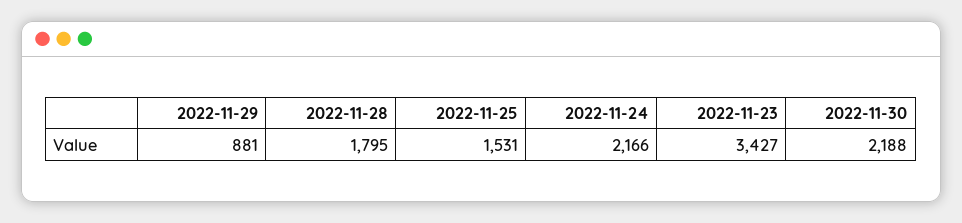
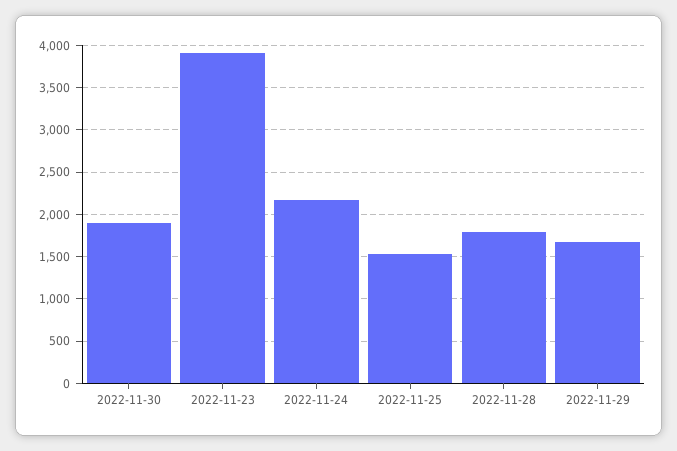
2022-11-29: 881 -> 1700
2022-11-23: 3427 -> 3900
2022-11-30: 2188 -> 1900

